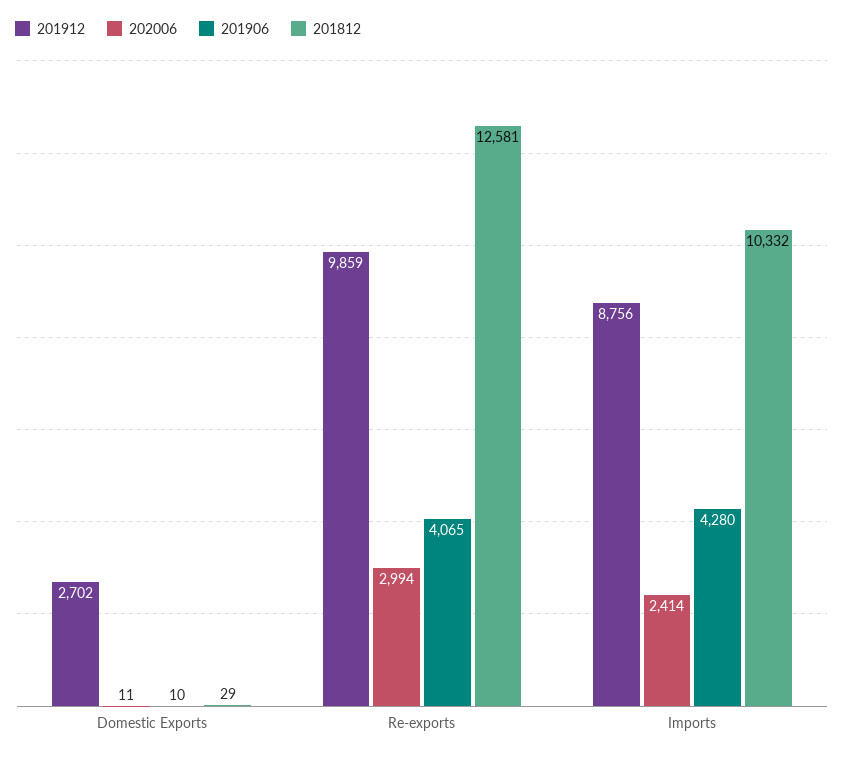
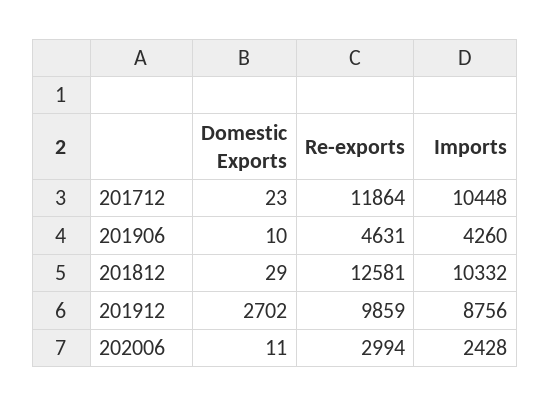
201906, Re-exports: 4065 -> 4631
202006, Imports: 2414 -> 2428
201906, Imports: 4280 -> 4260
201712, Domestic Exports: none -> 23
201712, Re-exports: none -> 11864
201712, Imports: none -> 10448

